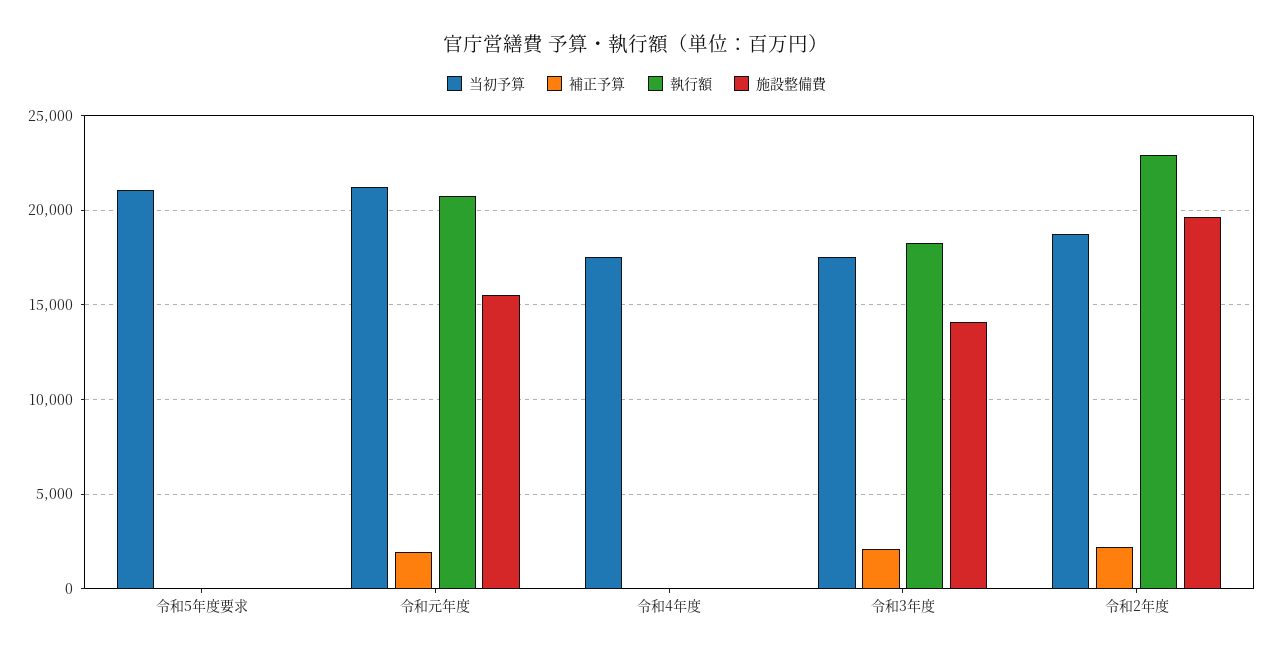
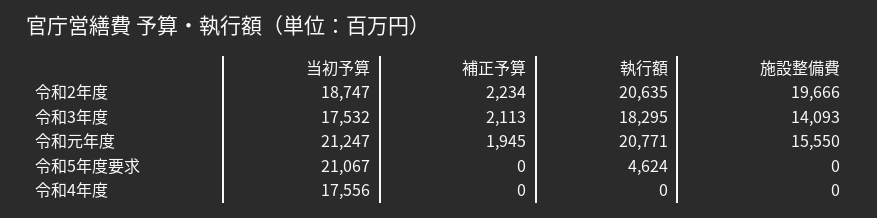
執行額, 令和5年度要求: 0 -> 4624
執行額, 令和2年度: 23000 -> 20635

